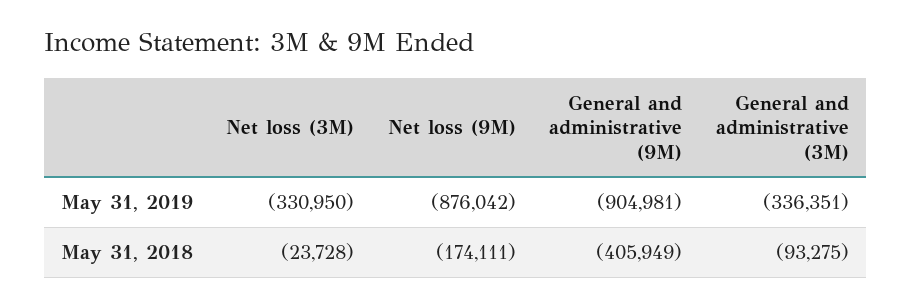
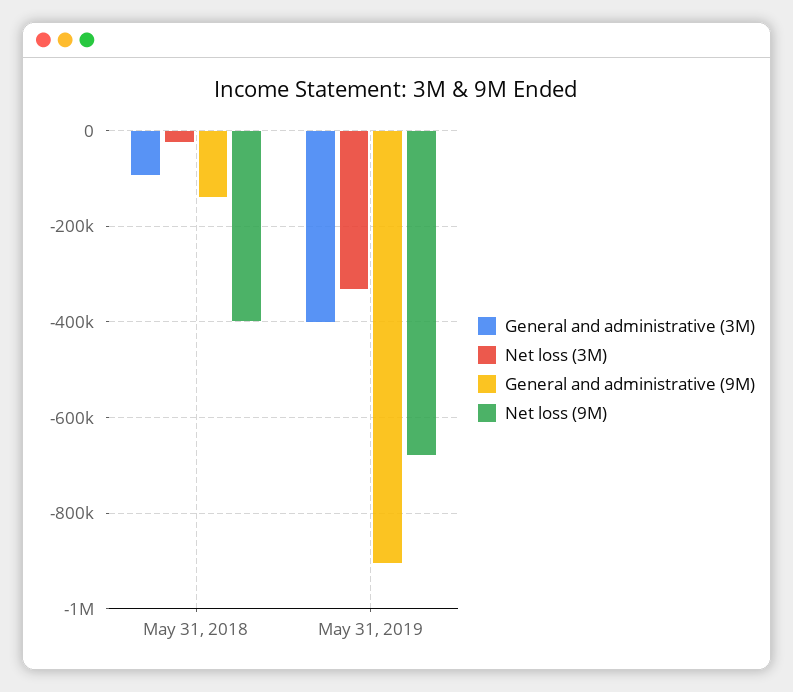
Net loss (9M), May 31, 2019: -876042 -> -680000
General and administrative (3M), May 31, 2019: -336351 -> -400000
Net loss (9M), May 31, 2018: -174111 -> -400000
General and administrative (9M), May 31, 2018: -405949 -> -140000

